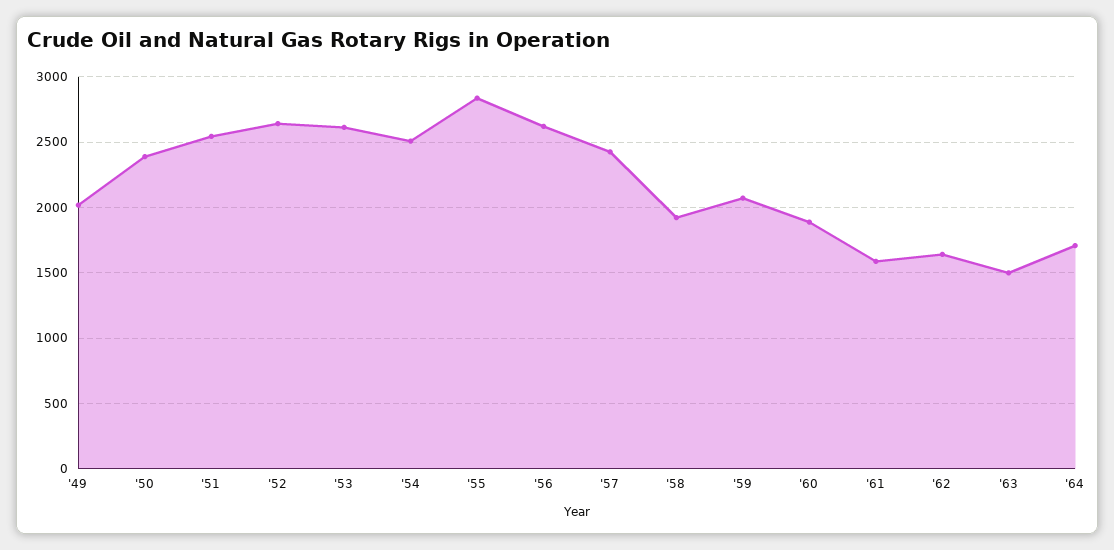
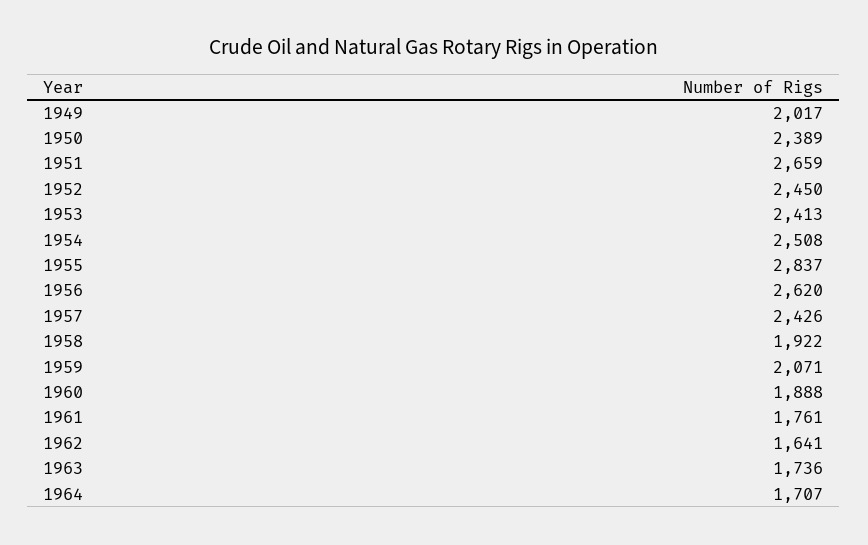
'51: 2550 -> 2659
'52: 2650 -> 2450
'53: 2600 -> 2413
'61: 1600 -> 1761
'63: 1500 -> 1736

